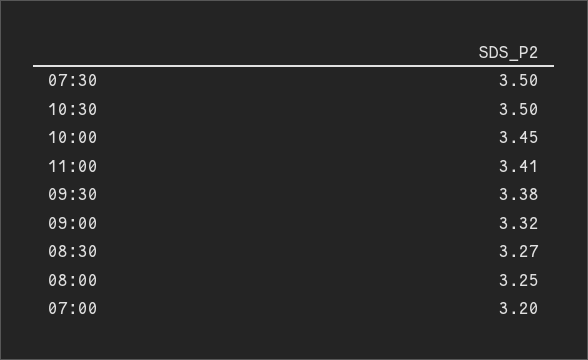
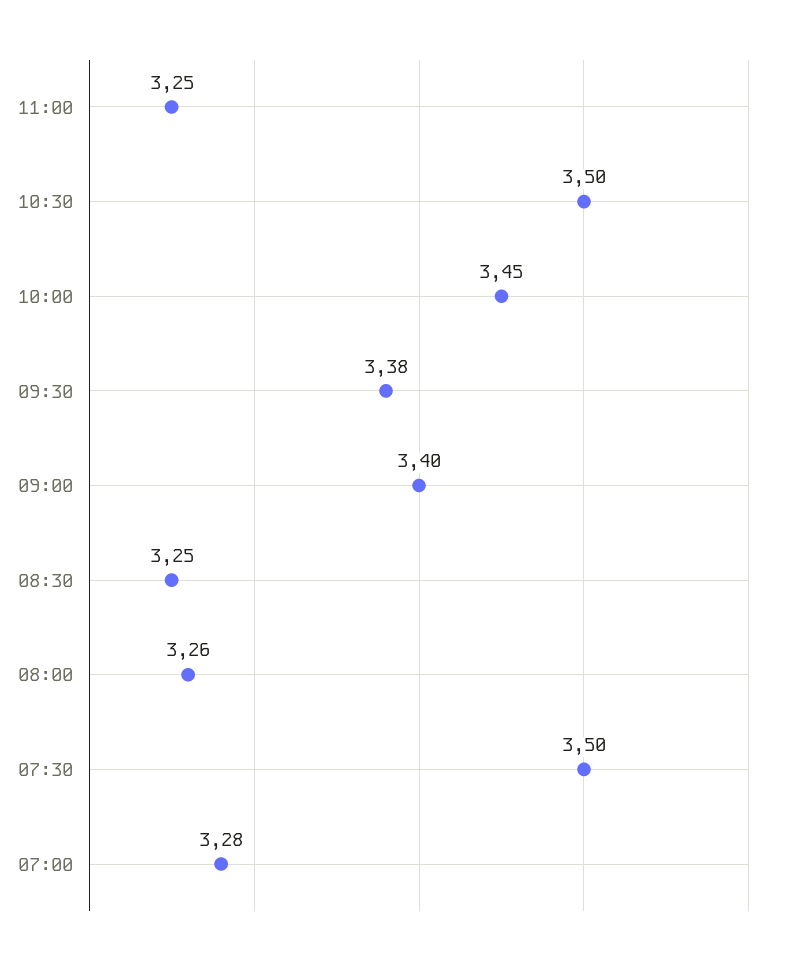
11:00: 3.41 -> 3.25
09:00: 3.32 -> 3.4
08:30: 3.27 -> 3.25
08:00: 3.25 -> 3.26
07:00: 3.2 -> 3.28

